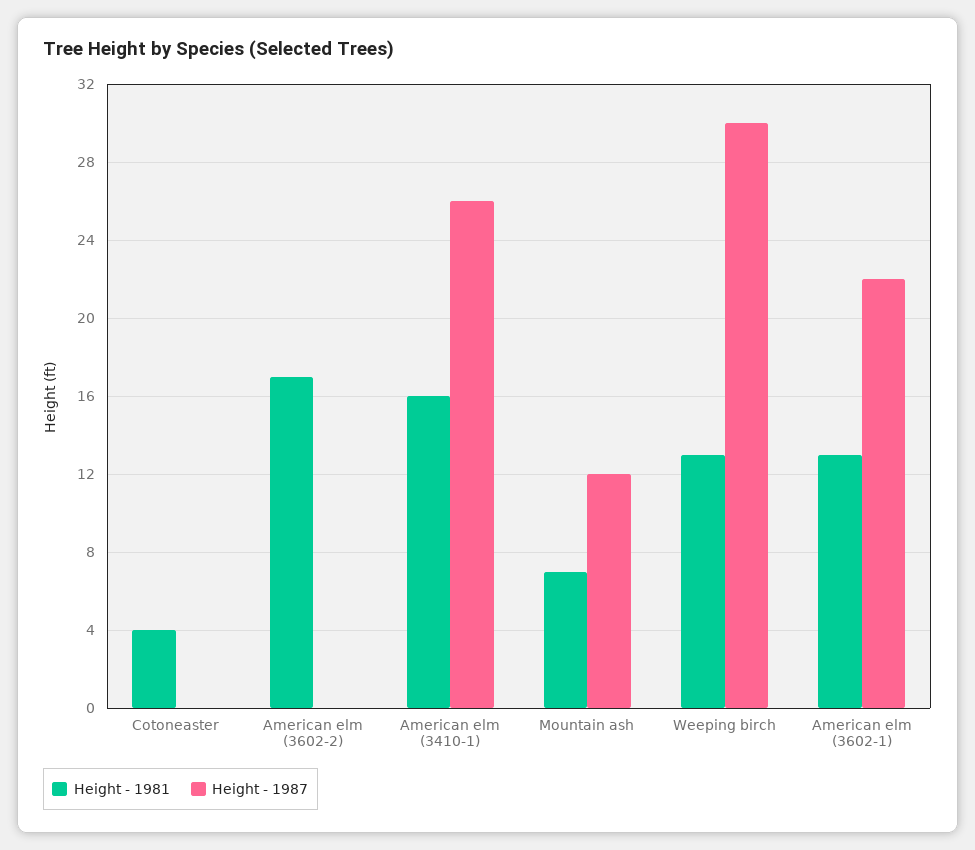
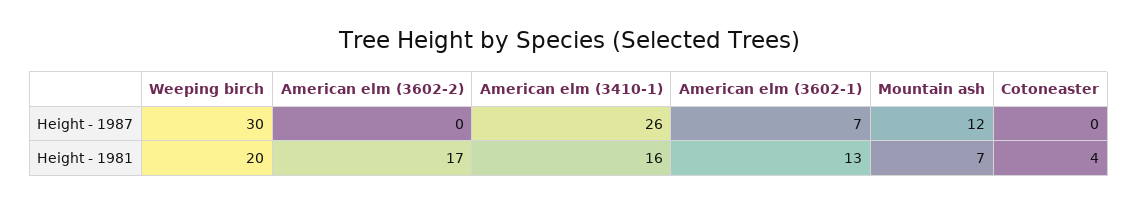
Height - 1981, Weeping birch: 13 -> 20
Height - 1987, American elm (3602-1): 22 -> 7

